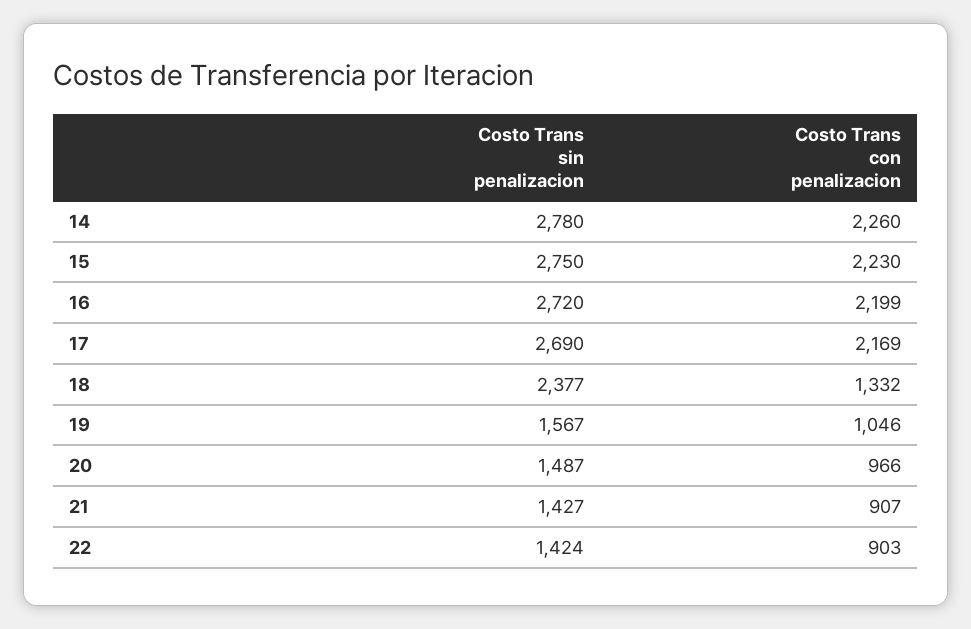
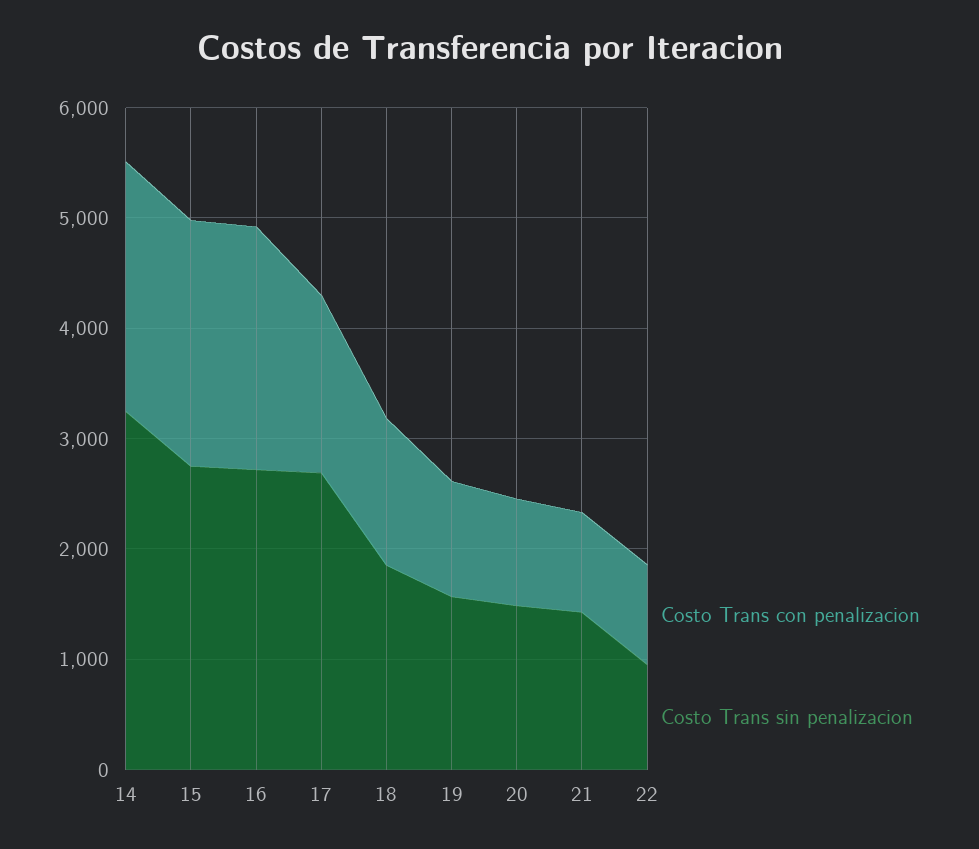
Costo Trans sin penalizacion, 14: 2780 -> 3200
Costo Trans con penalizacion, 17: 2169 -> 1600
Costo Trans sin penalizacion, 18: 2377 -> 1800
Costo Trans sin penalizacion, 22: 1424 -> 1000

